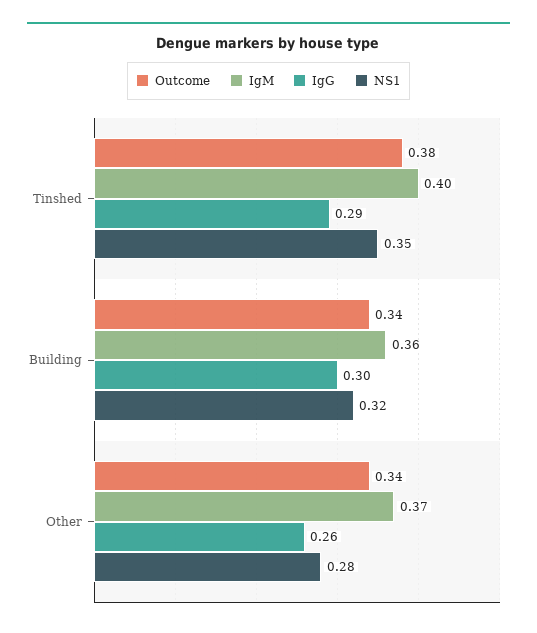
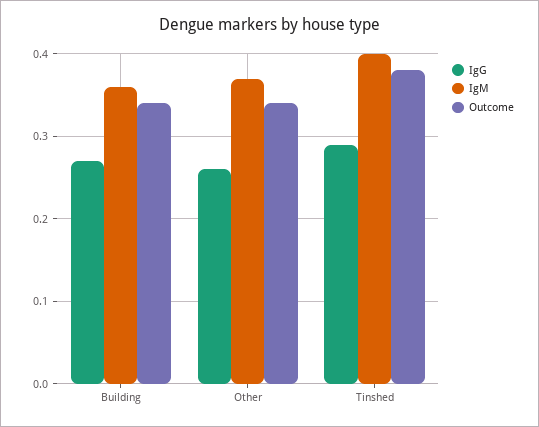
NS1, Tinshed: 0.35 -> none
IgG, Building: 0.3 -> 0.27
NS1, Building: 0.32 -> none
NS1, Other: 0.28 -> none

